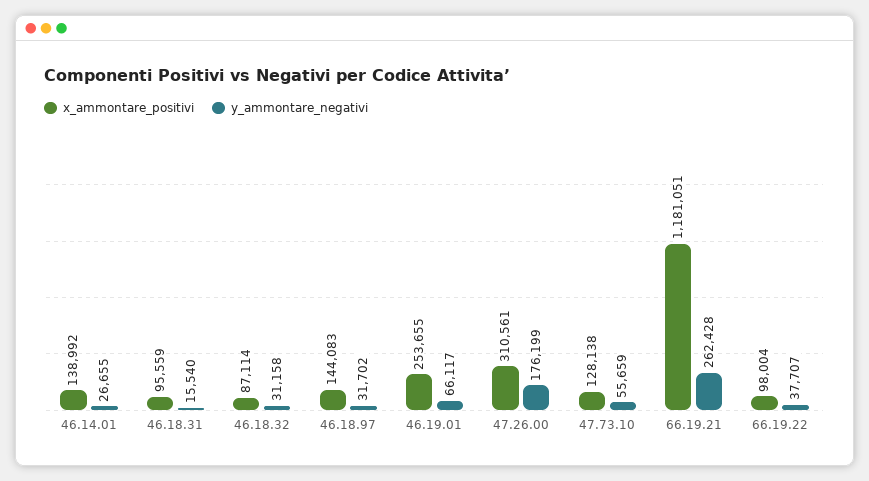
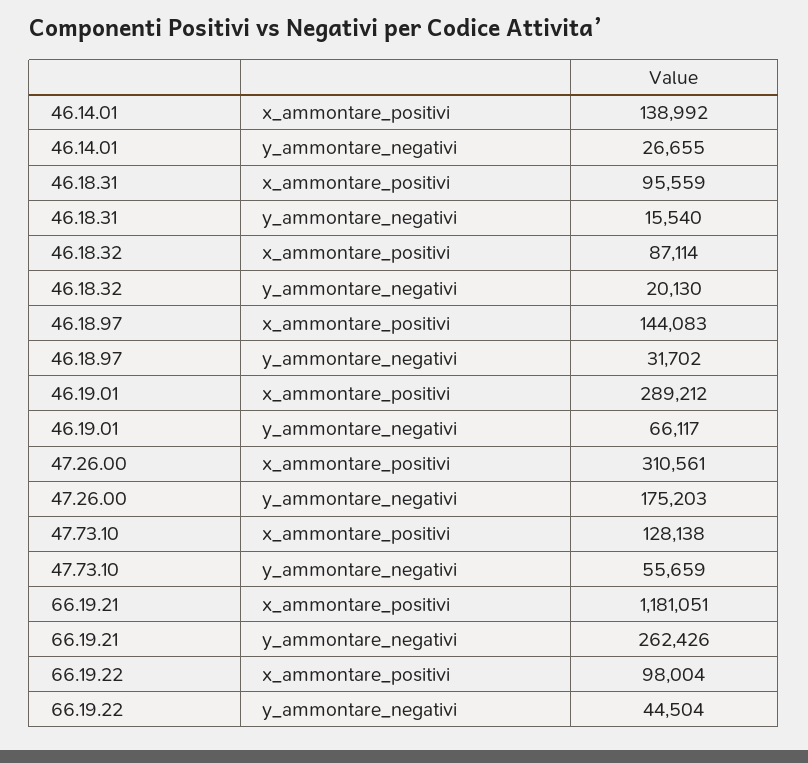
y_ammontare_negativi, 46.18.32: 31158 -> 20130
x_ammontare_positivi, 46.19.01: 253655 -> 289212
y_ammontare_negativi, 47.26.00: 176199 -> 175203
y_ammontare_negativi, 66.19.21: 262428 -> 262426
y_ammontare_negativi, 66.19.22: 37707 -> 44504

